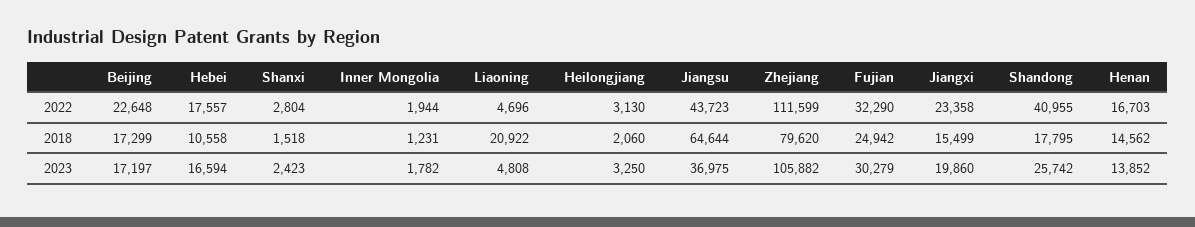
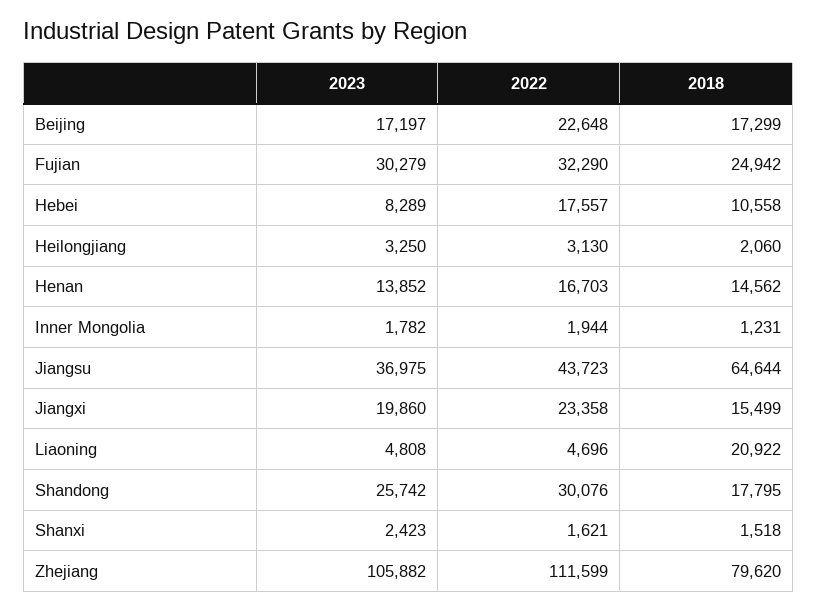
Shanxi, 2022: 2804 -> 1621
Shandong, 2022: 40955 -> 30076
Hebei, 2023: 16594 -> 8289

